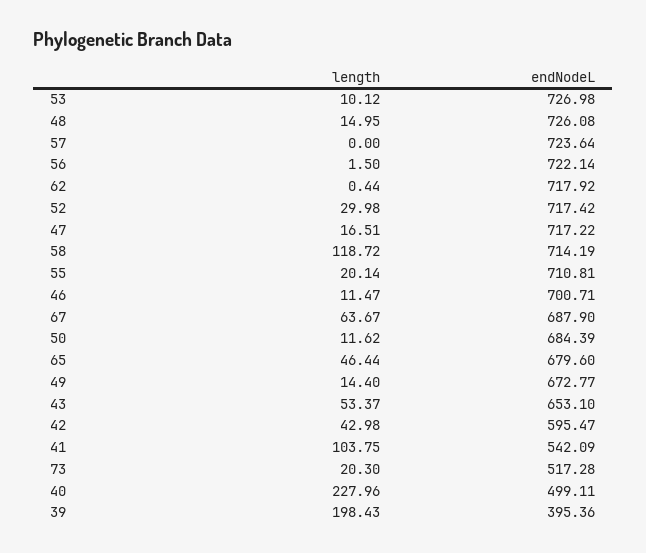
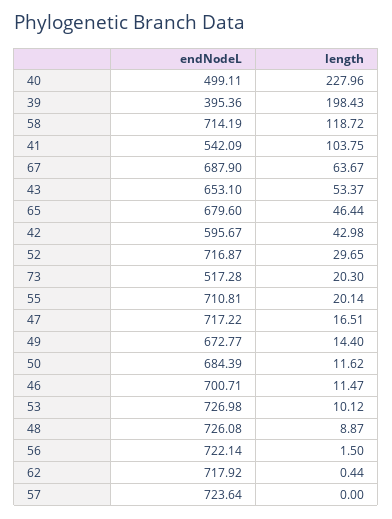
length, 48: 14.95 -> 8.87
length, 52: 29.98 -> 29.65
endNodeL, 52: 717.42 -> 716.87
endNodeL, 42: 595.47 -> 595.67

